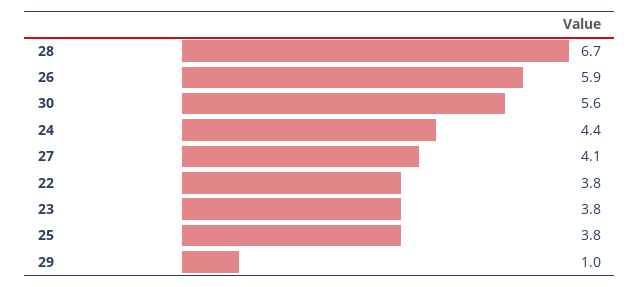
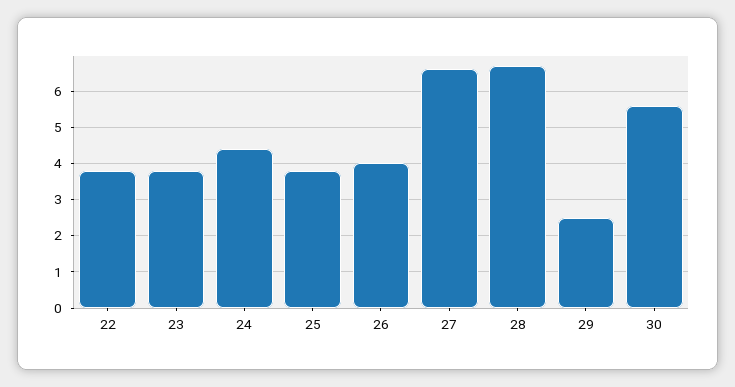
26: 5.9 -> 4
27: 4.1 -> 6.5
29: 1 -> 2.5

